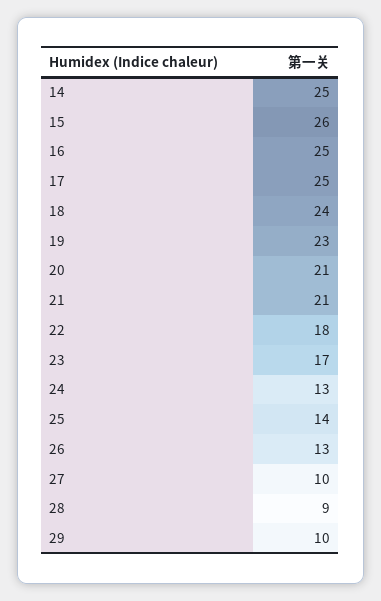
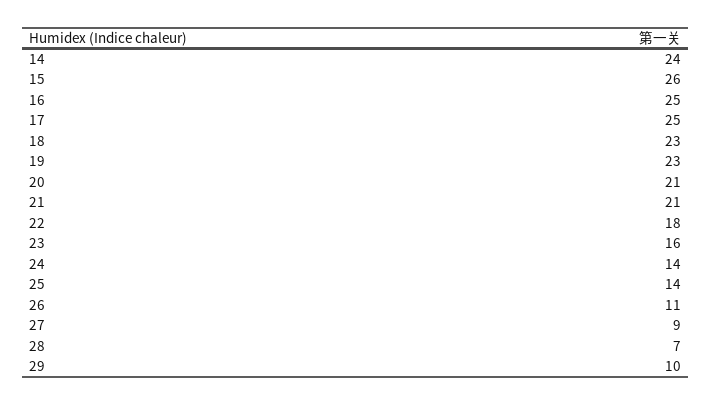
14: 25 -> 24
18: 24 -> 23
23: 17 -> 16
24: 13 -> 14
26: 13 -> 11
27: 10 -> 9
28: 9 -> 7

